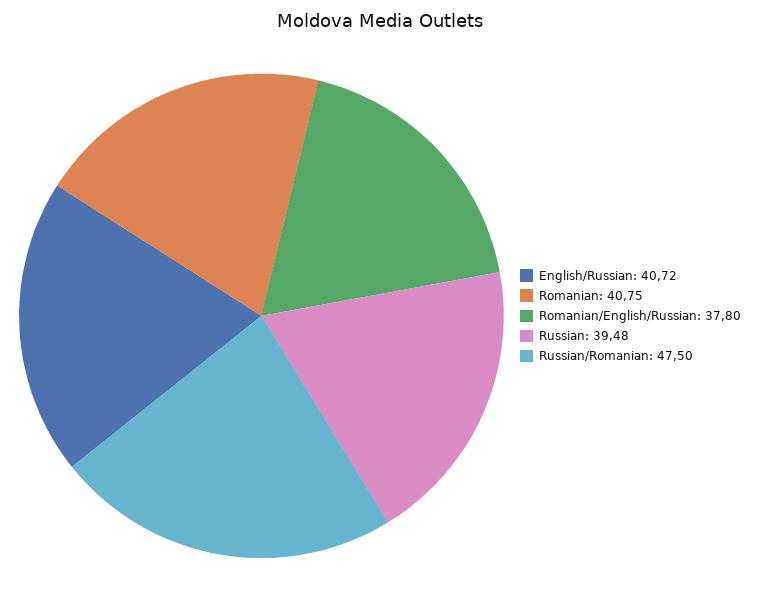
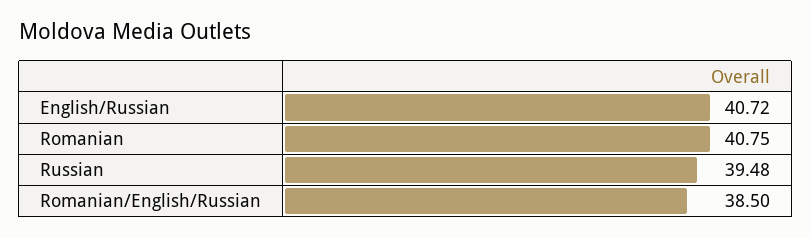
Romanian/English/Russian: 37.8 -> 38.5
Russian/Romanian: 47.5 -> none

